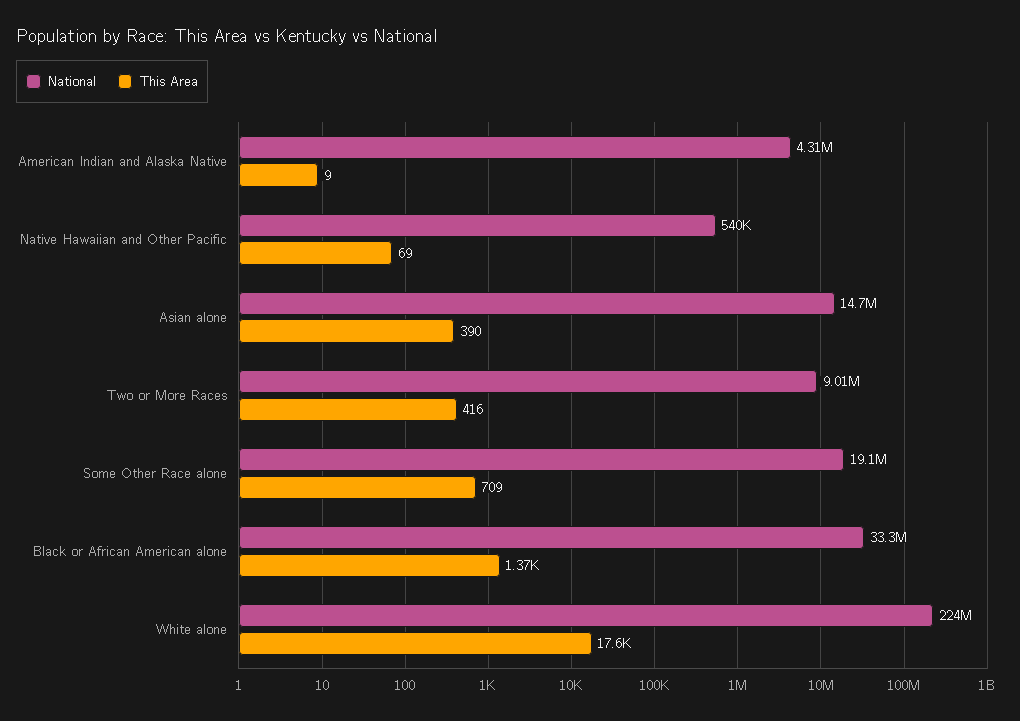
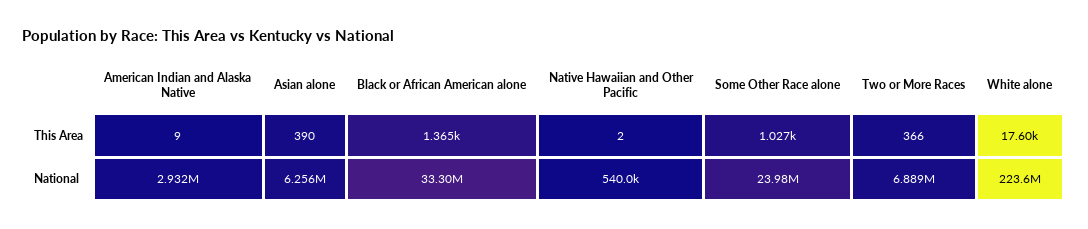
National, American Indian and Alaska Native: 4310000 -> 2932000
This Area, Native Hawaiian and Other Pacific: 69 -> 2
National, Asian alone: 14700000 -> 6256000
National, Two or More Races: 9010000 -> 6889000
This Area, Two or More Races: 416 -> 366
National, Some Other Race alone: 19100000 -> 23980000
This Area, Some Other Race alone: 709 -> 1027

